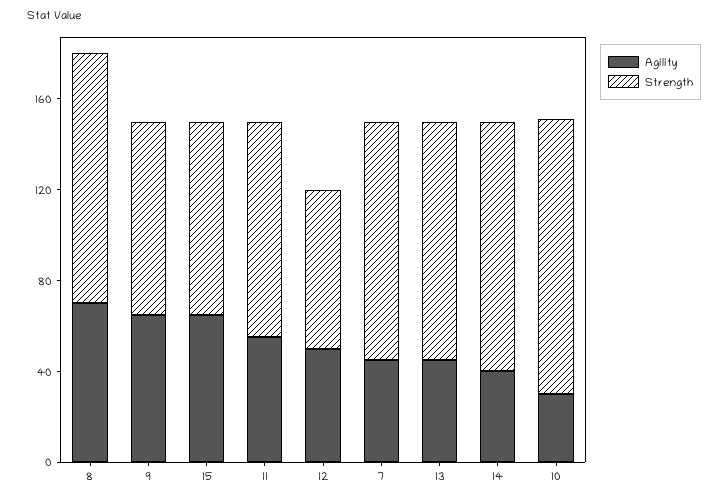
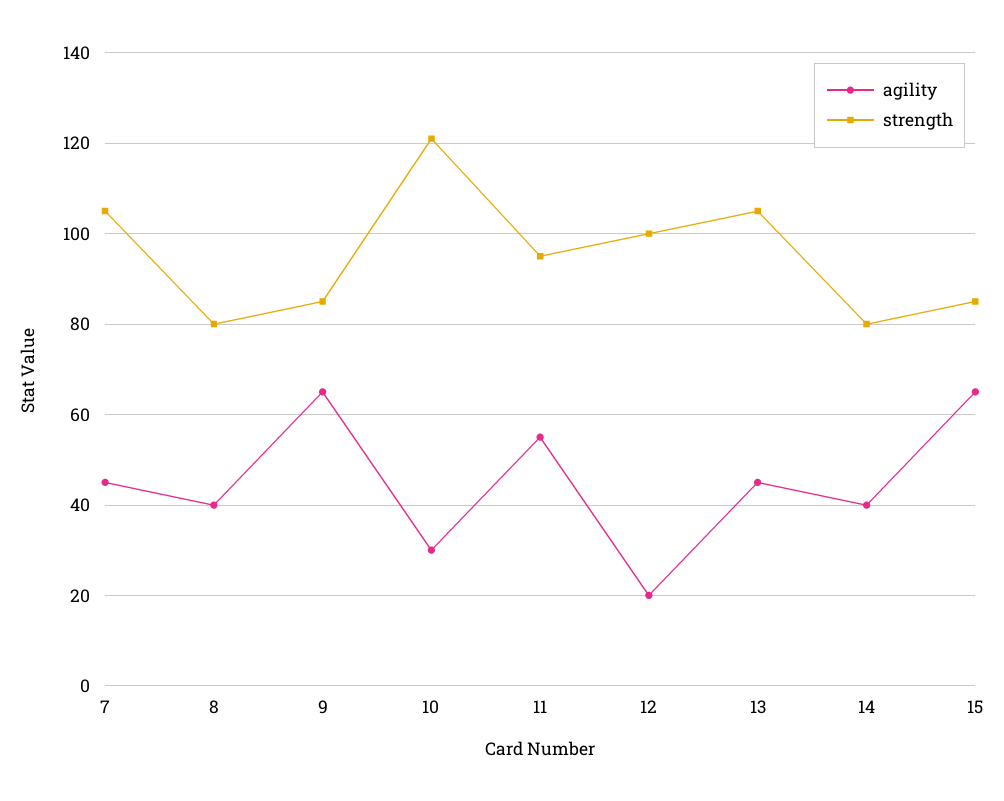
Agility, 8: 70 -> 40
Strength, 8: 110 -> 80
Agility, 12: 50 -> 20
Strength, 12: 70 -> 100
Strength, 14: 110 -> 80

